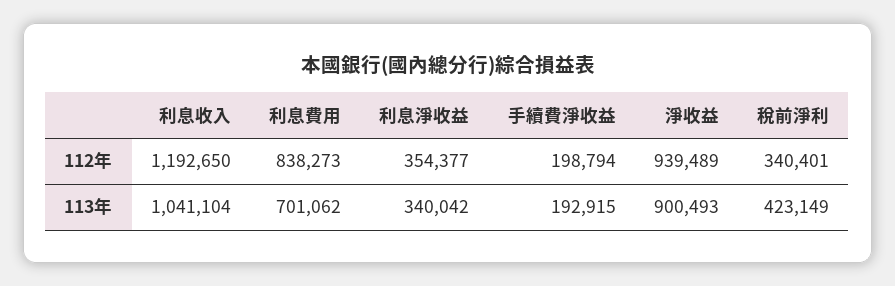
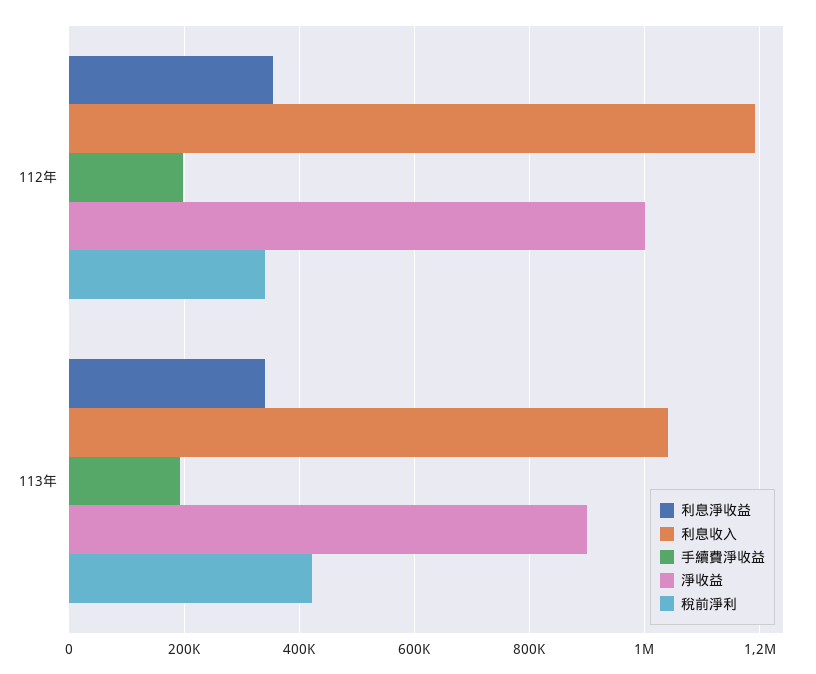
利息費用, 112年: 838273 -> none
淨收益, 112年: 939489 -> 1000000
利息費用, 113年: 701062 -> none

